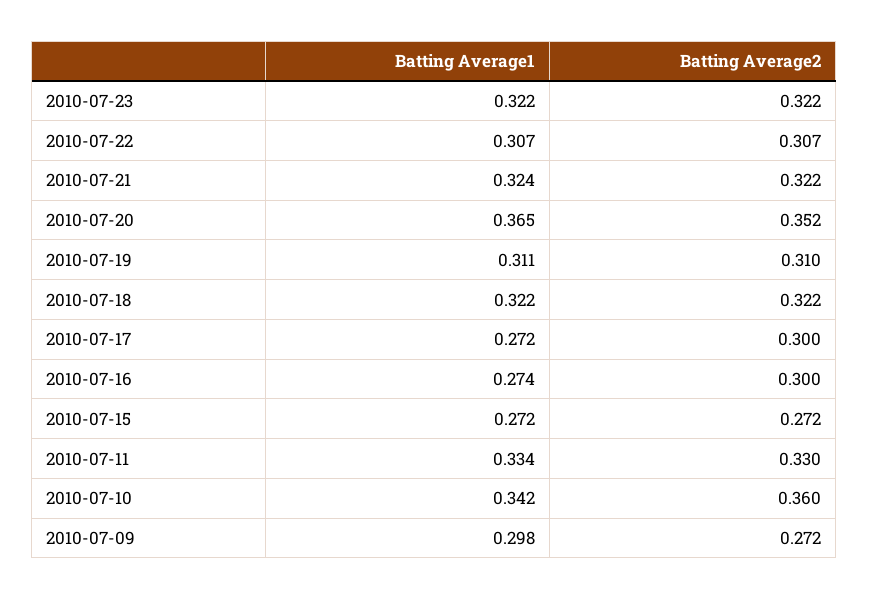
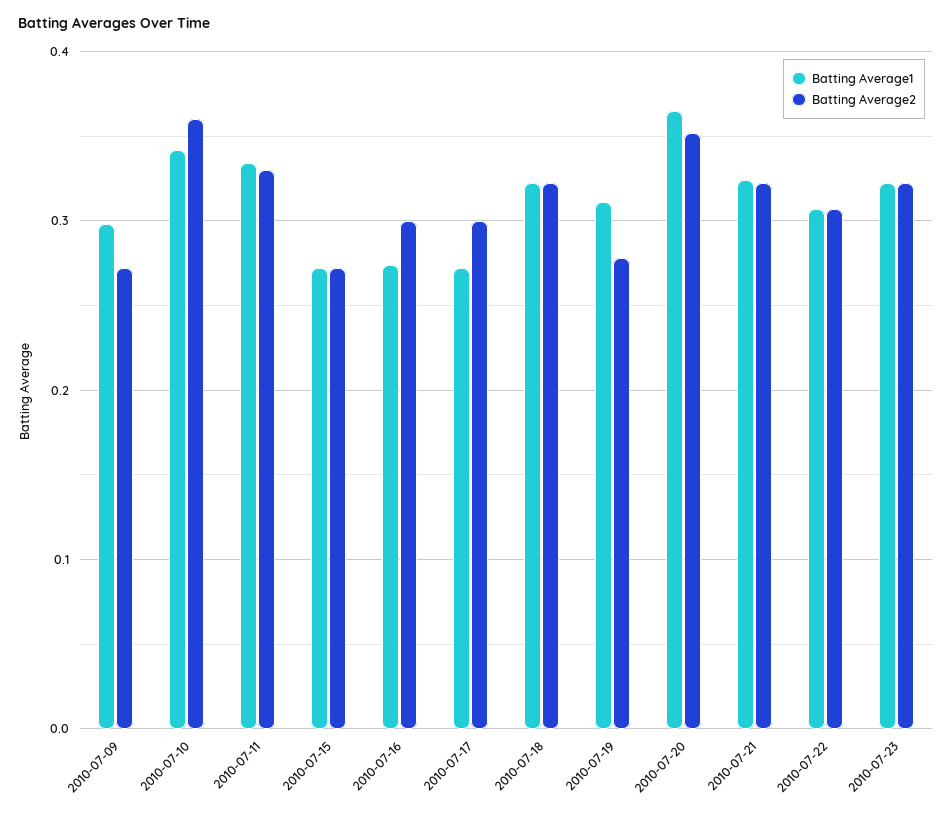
Batting Average2, 2010-07-19: 0.31 -> 0.28

